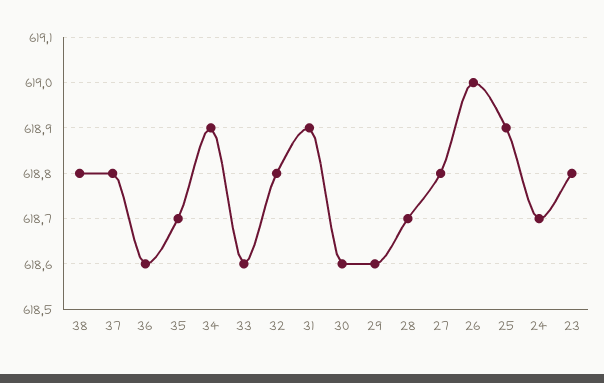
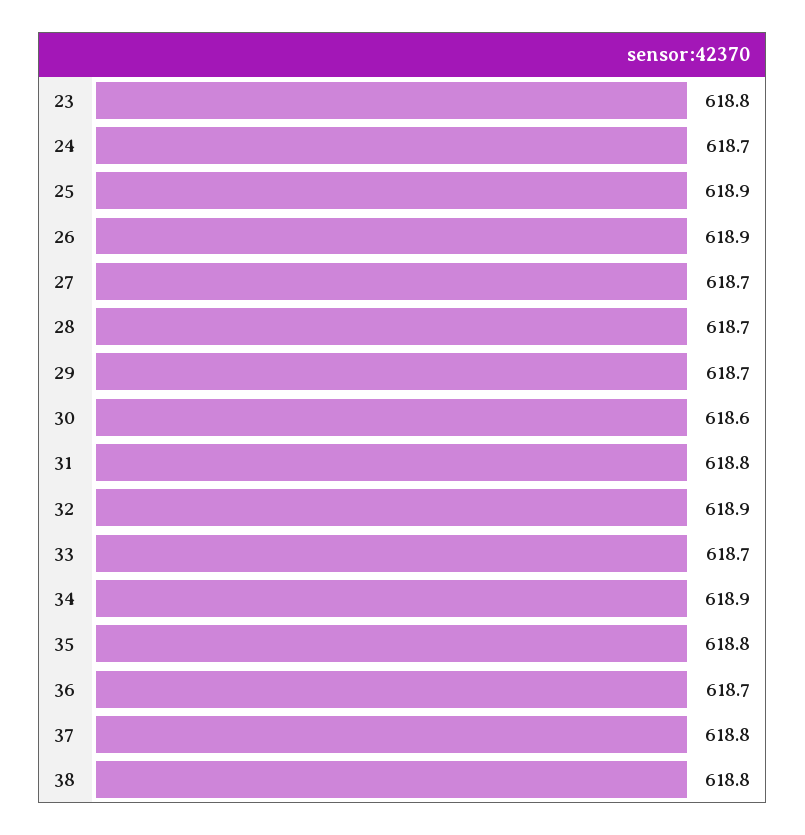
36: 618.6 -> 618.7
35: 618.7 -> 618.8
33: 618.6 -> 618.7
32: 618.8 -> 618.9
31: 618.9 -> 618.8
29: 618.6 -> 618.7
27: 618.8 -> 618.7
26: 619 -> 618.9

